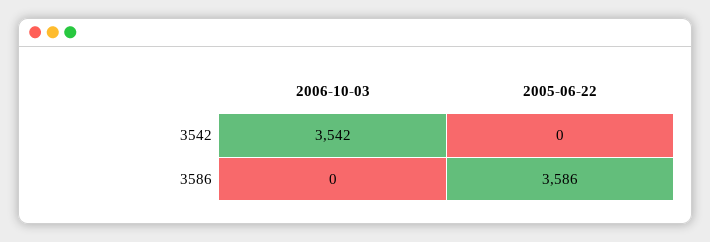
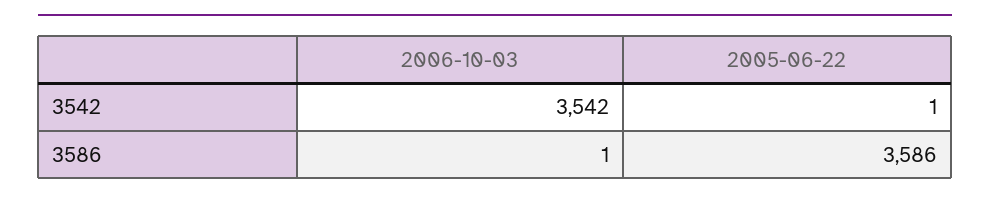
2005-06-22, 3542: 0 -> 1
2006-10-03, 3586: 0 -> 1

